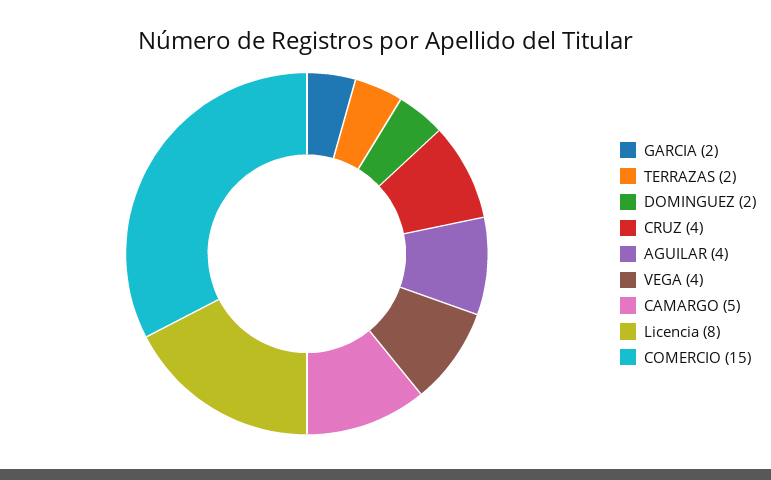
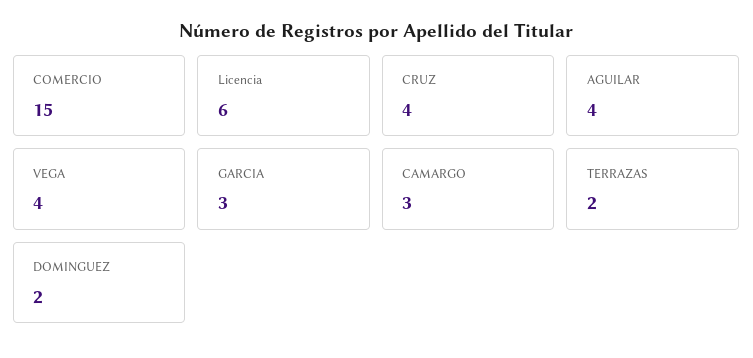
GARCIA: 2 -> 3
CAMARGO: 5 -> 3
Licencia: 8 -> 6

